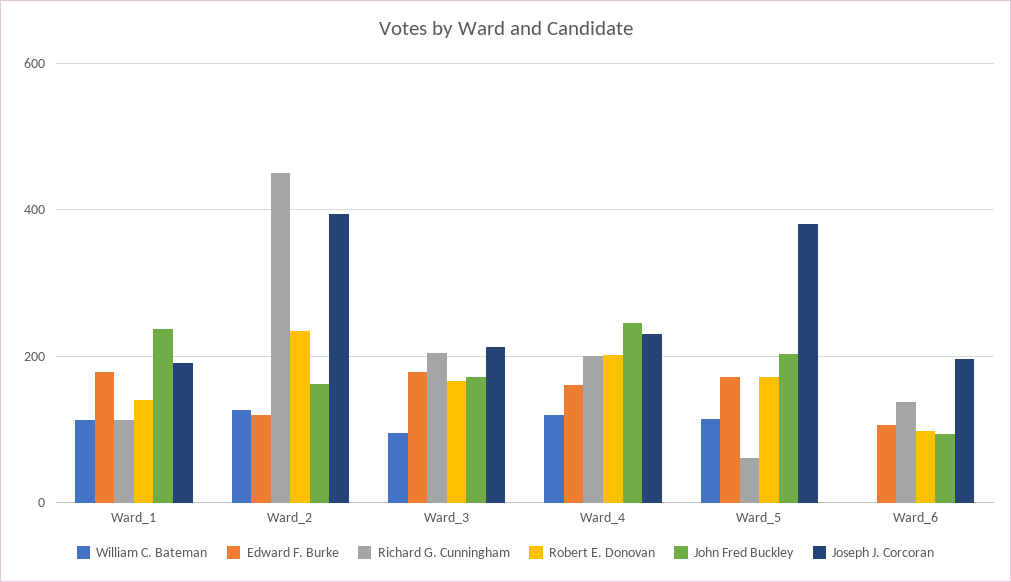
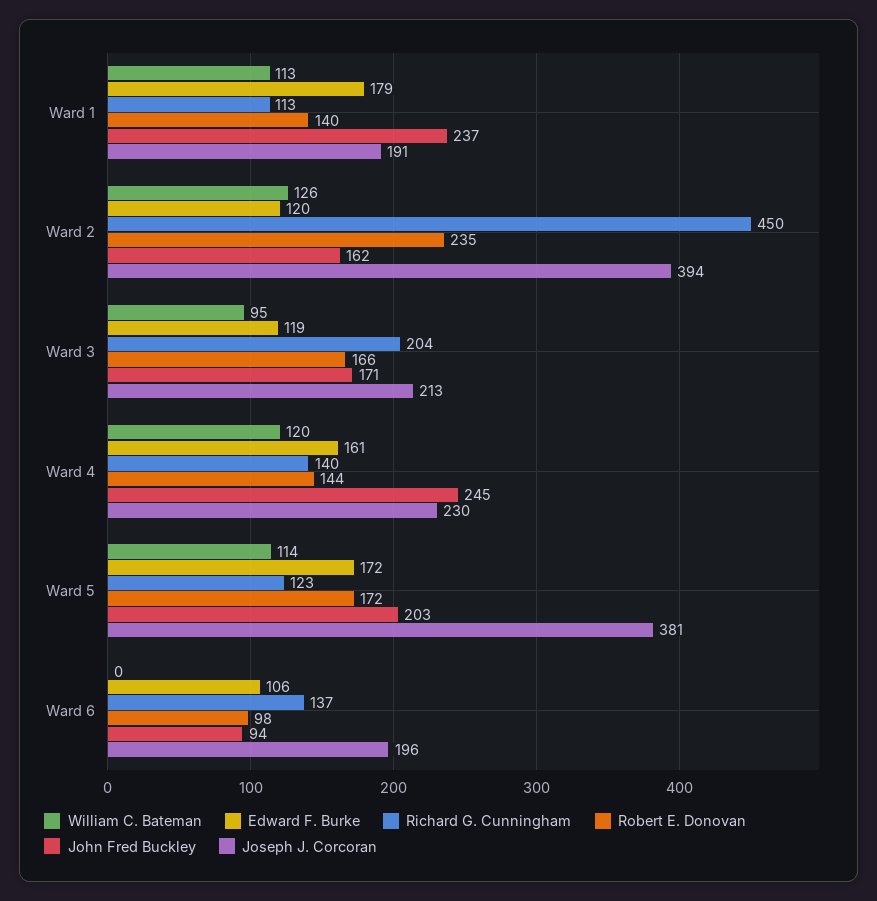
Edward F. Burke, Ward_3: 180 -> 119
Richard G. Cunningham, Ward_4: 200 -> 140
Robert E. Donovan, Ward_4: 200 -> 144
Richard G. Cunningham, Ward_5: 60 -> 123

